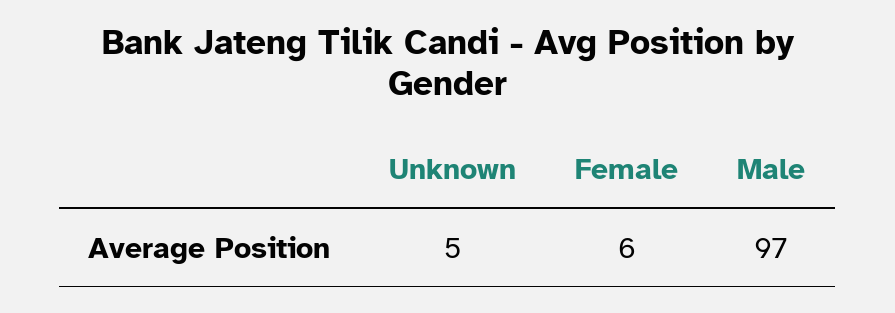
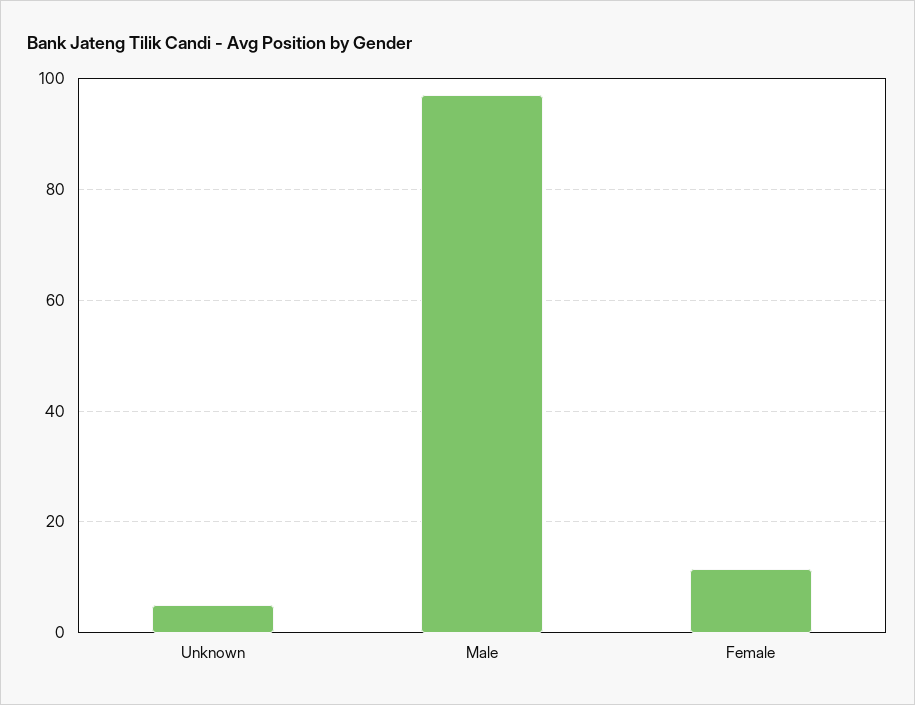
Female: 6 -> 12

